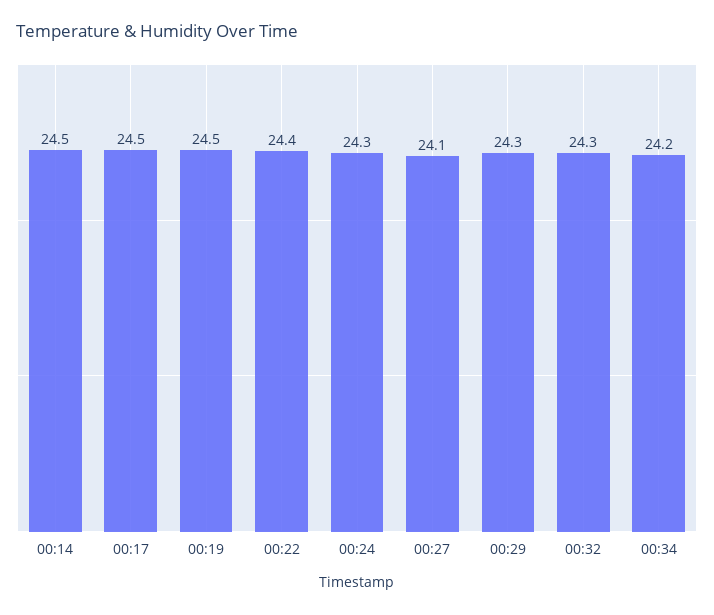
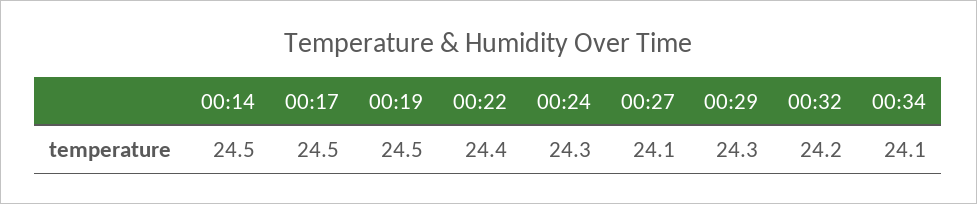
00:32: 24.3 -> 24.2
00:34: 24.2 -> 24.1

